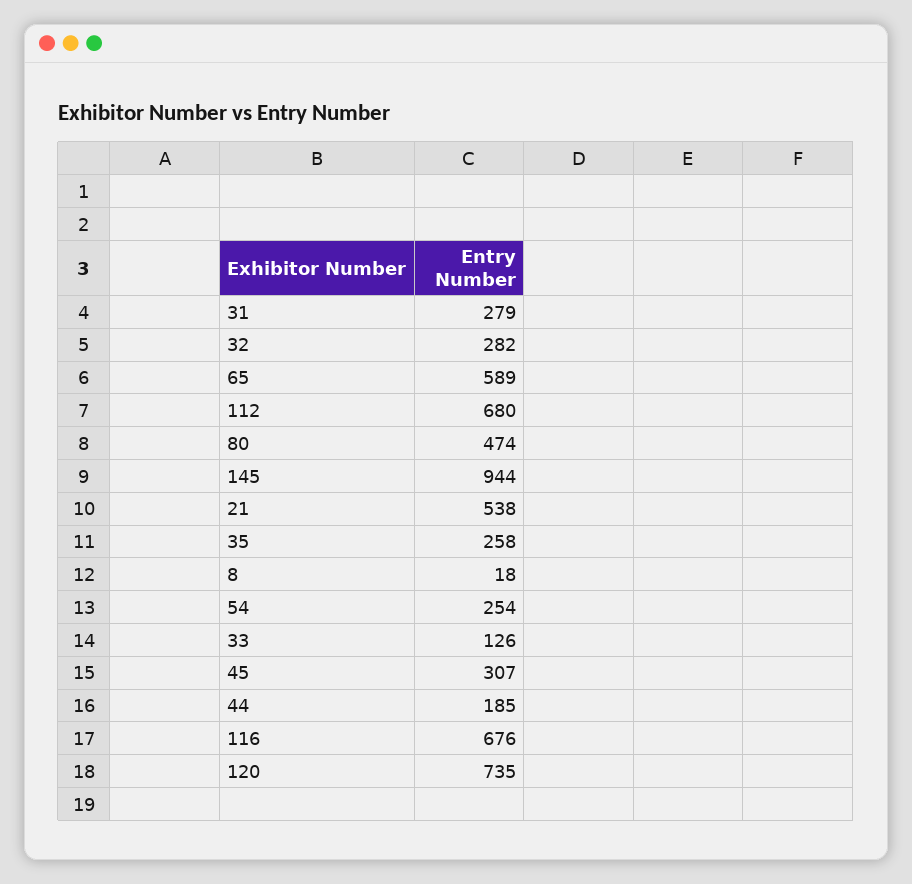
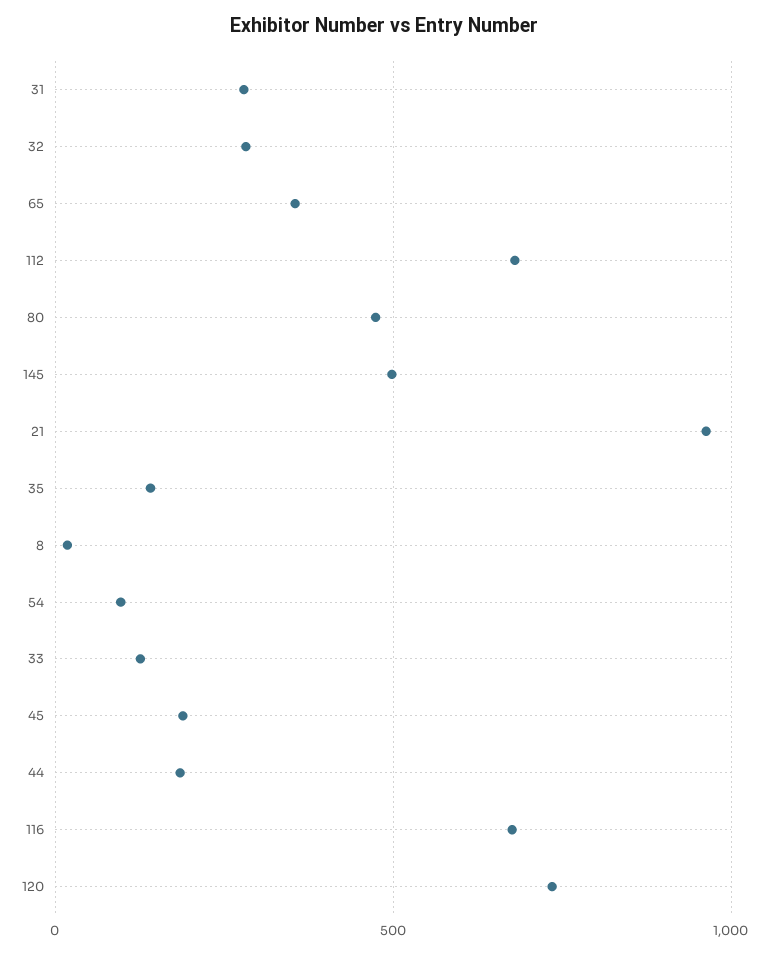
65: 589 -> 350
145: 944 -> 500
21: 538 -> 950
35: 258 -> 150
54: 254 -> 100
45: 307 -> 200

